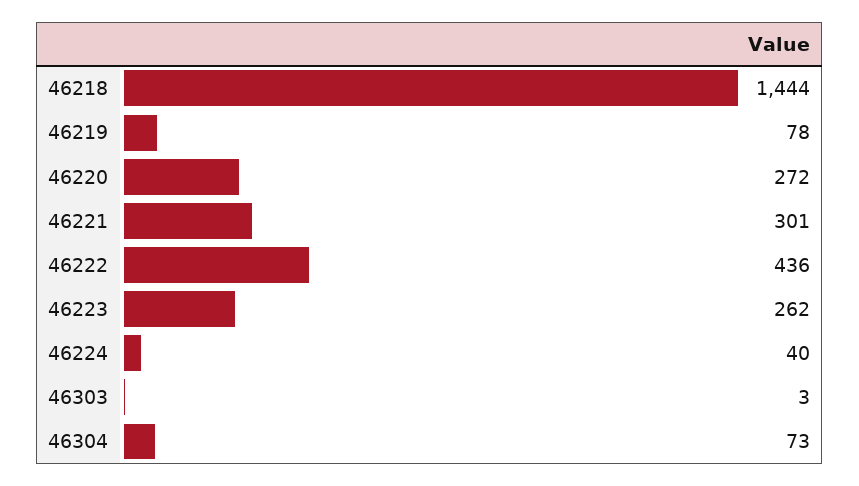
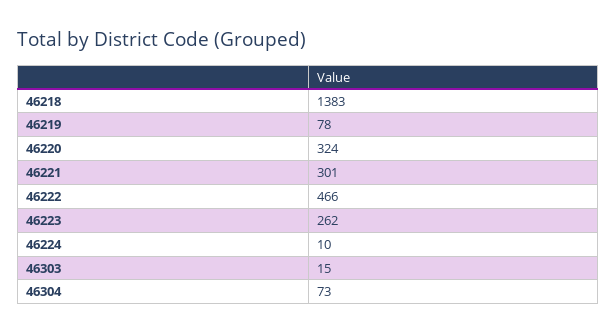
46218: 1444 -> 1383
46220: 272 -> 324
46222: 436 -> 466
46224: 40 -> 10
46303: 3 -> 15

